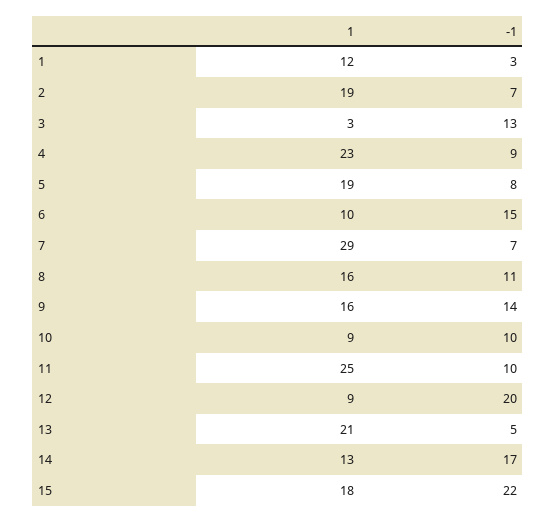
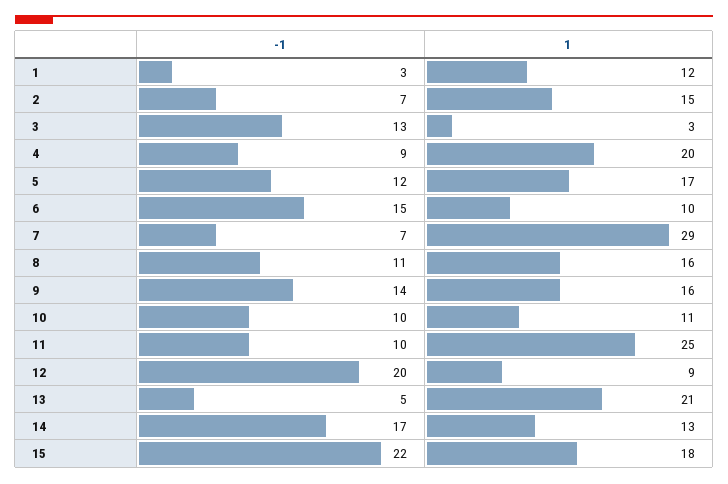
1, 2: 19 -> 15
1, 4: 23 -> 20
1, 5: 19 -> 17
-1, 5: 8 -> 12
1, 10: 9 -> 11

